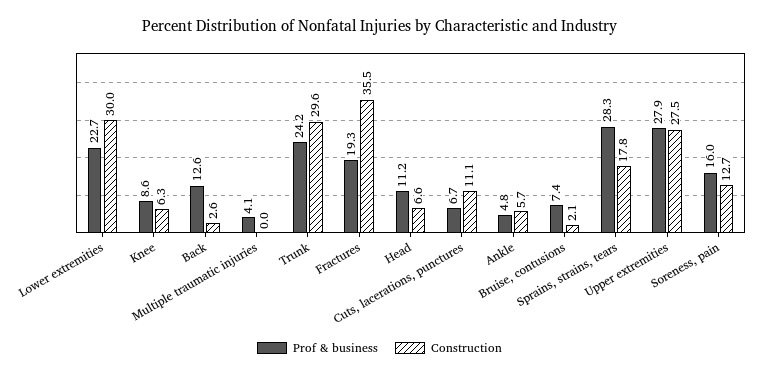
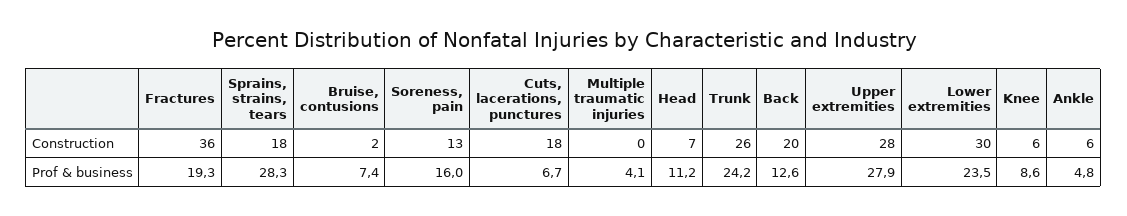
Prof & business, Lower extremities: 22.7 -> 23.5
Construction, Back: 2.6 -> 20
Construction, Trunk: 29.6 -> 26
Construction, Cuts, lacerations, punctures: 11.1 -> 18

